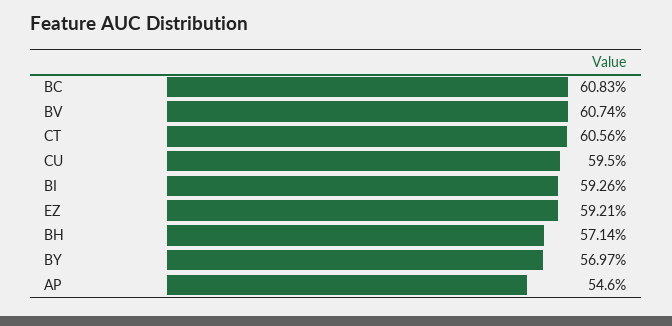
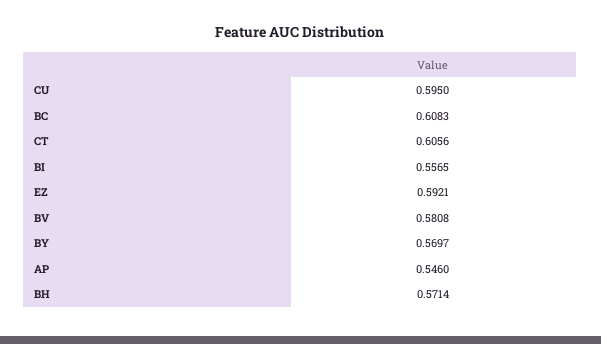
BV: 0.6074 -> 0.5808
BI: 0.5926 -> 0.5565

